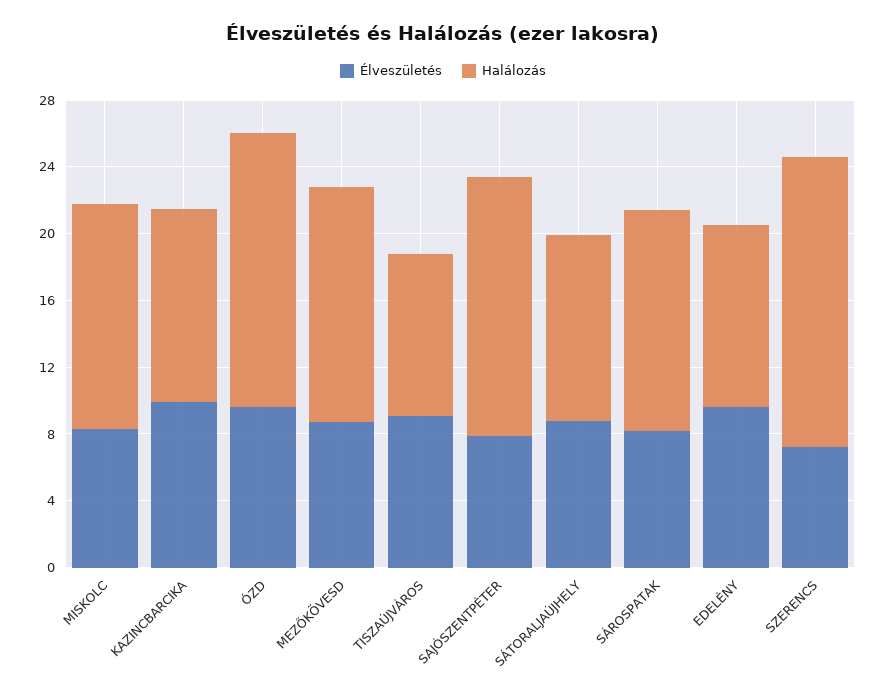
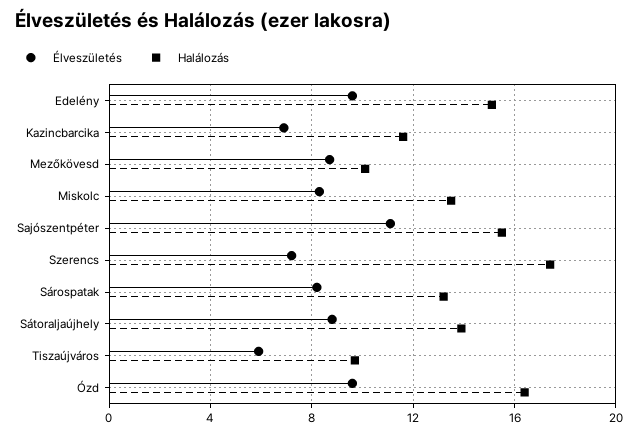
Élveszületés, KAZINCBARCIKA: 10 -> 7
Halálozás, MEZŐKÖVESD: 14 -> 10
Élveszületés, TISZAÚJVÁROS: 9 -> 6
Élveszületés, SAJÓSZENTPÉTER: 8 -> 11
Halálozás, SÁTORALJAÚJHELY: 11 -> 14
Halálozás, EDELÉNY: 11 -> 15

